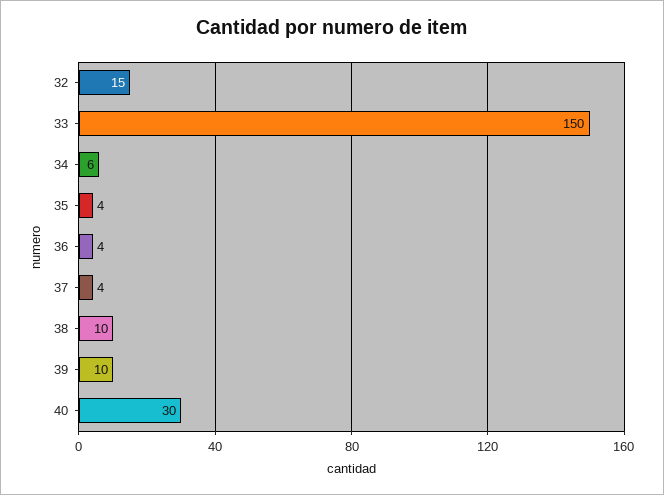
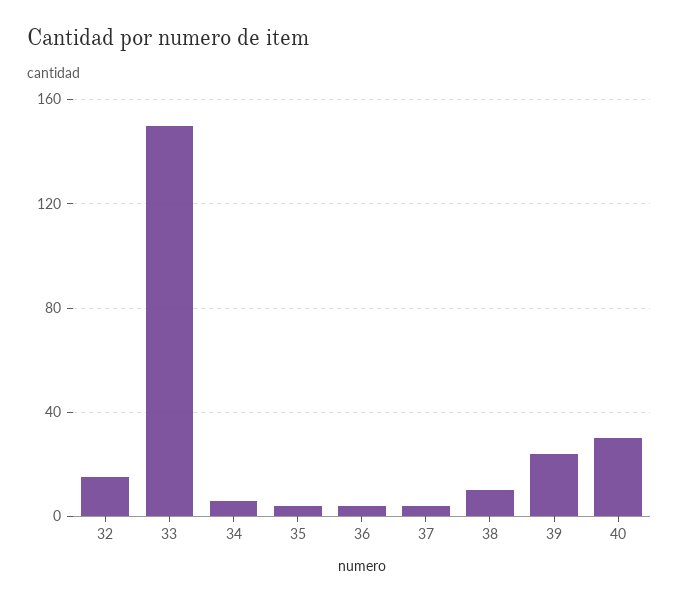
39: 10 -> 25

